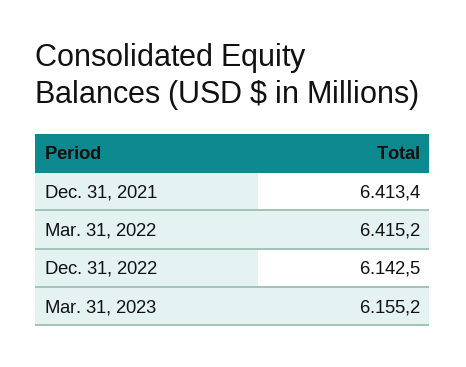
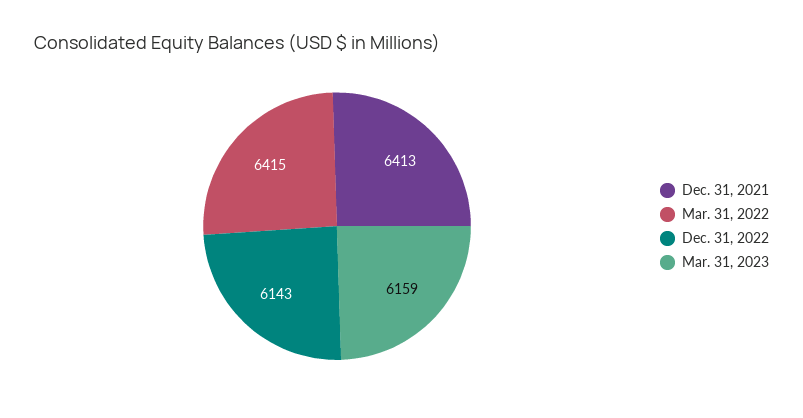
Mar. 31, 2023: 6155.2 -> 6159

